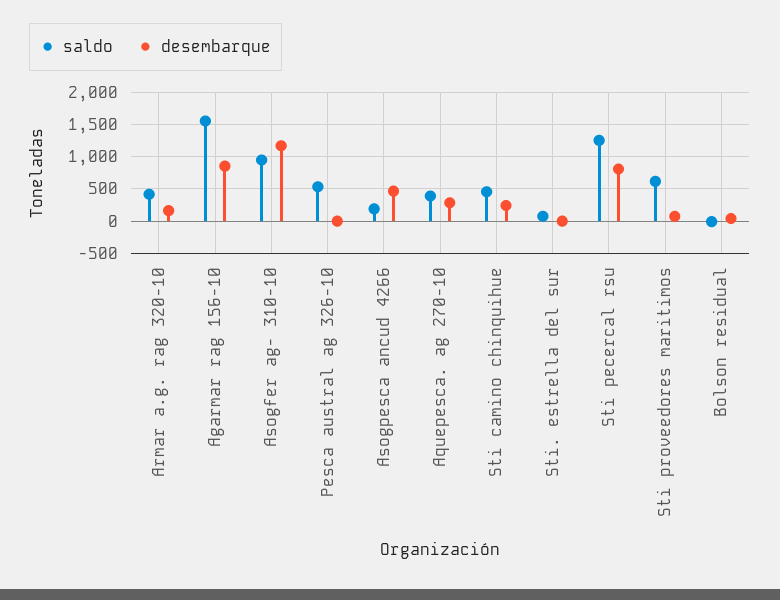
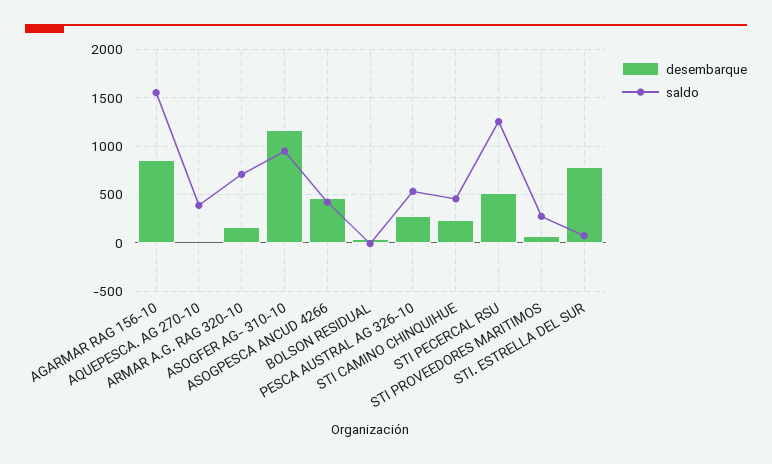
saldo, Armar a.g. rag 320-10: 400 -> 700
desembarque, Pesca austral ag 326-10: 0 -> 300
saldo, Asogpesca ancud 4266: 200 -> 400
desembarque, Aquepesca. ag 270-10: 300 -> 0
desembarque, Sti. estrella del sur: 0 -> 800
desembarque, Sti pecercal rsu: 800 -> 500
saldo, Sti proveedores maritimos: 600 -> 300

